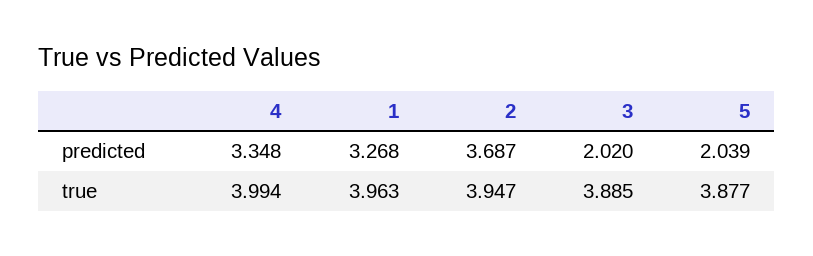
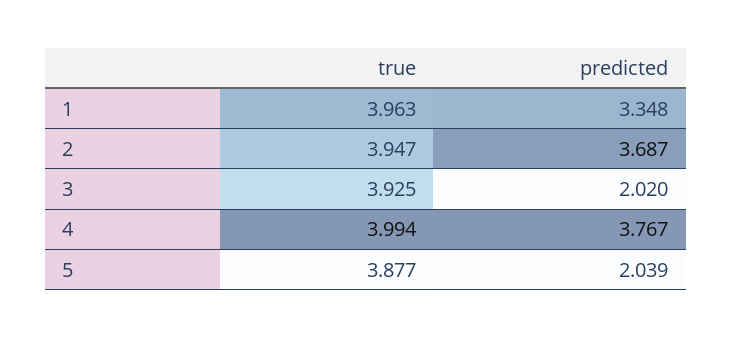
4, predicted: 3.348 -> 3.767
1, predicted: 3.268 -> 3.348
3, true: 3.885 -> 3.925

